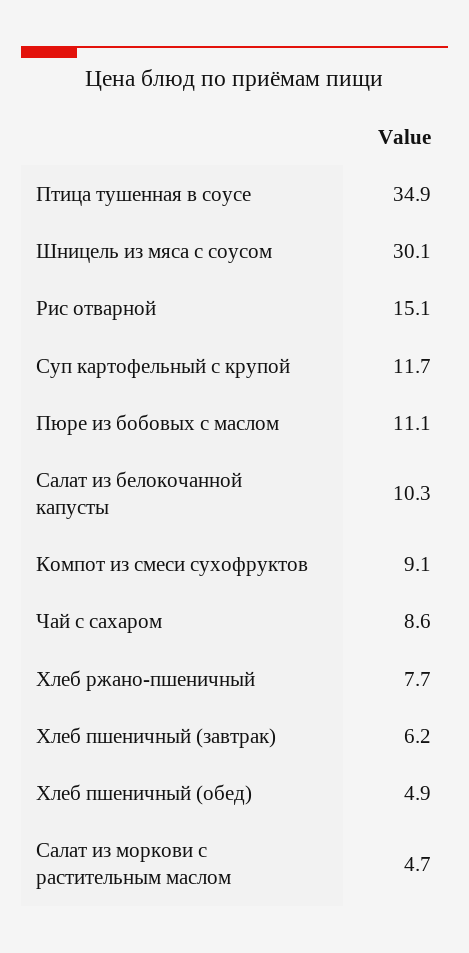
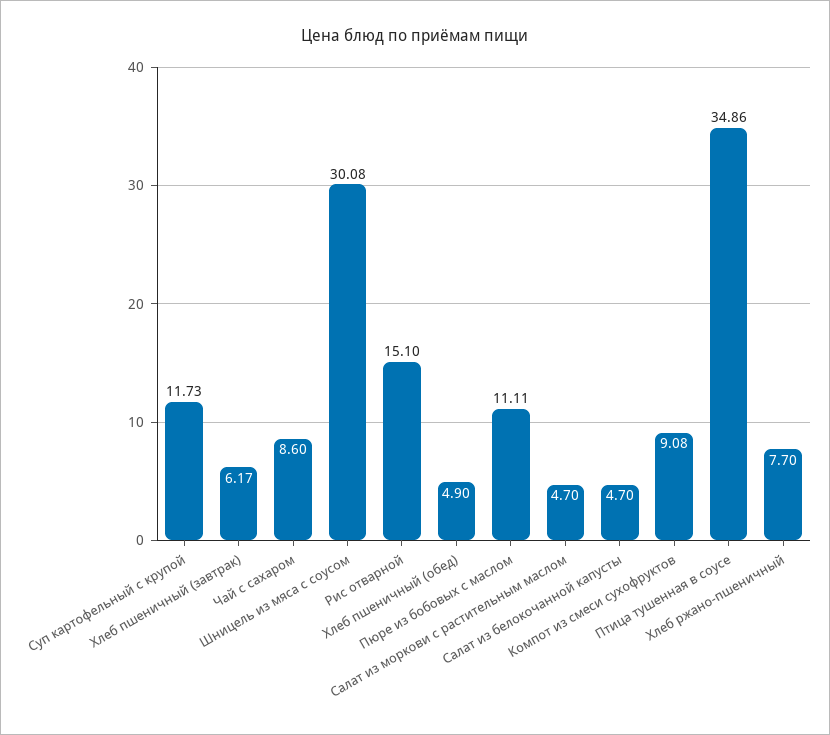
Салат из белокочанной капусты: 10.3 -> 4.7

